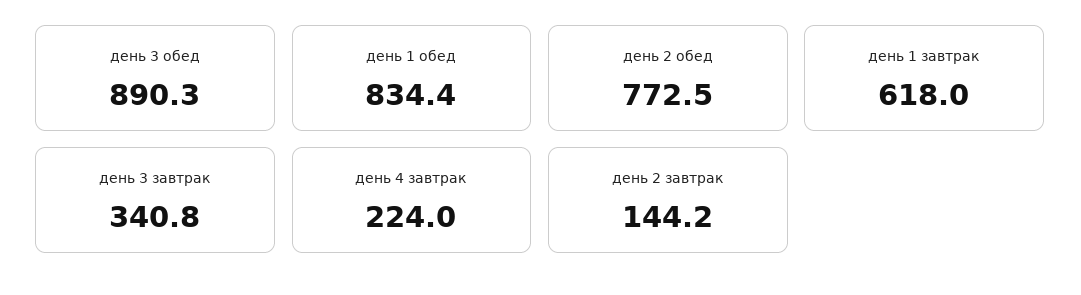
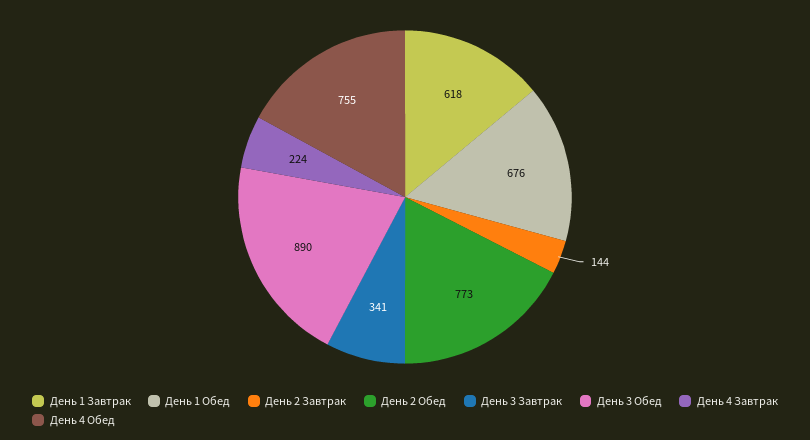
день 1 обед: 834.4 -> 676
День 4 Обед: none -> 755

